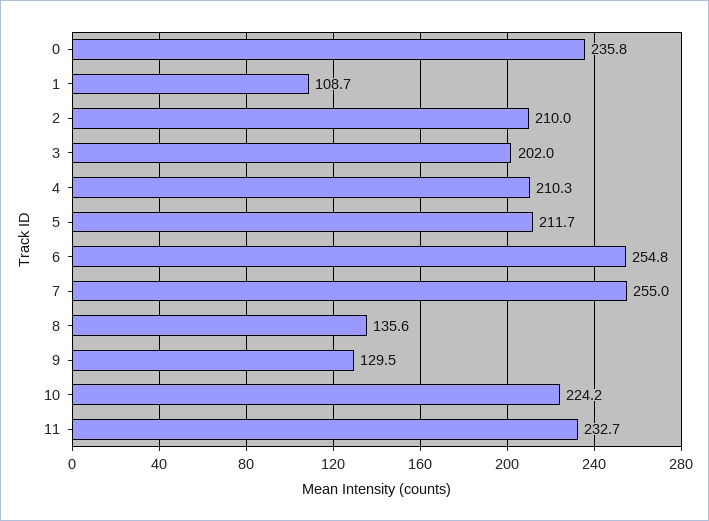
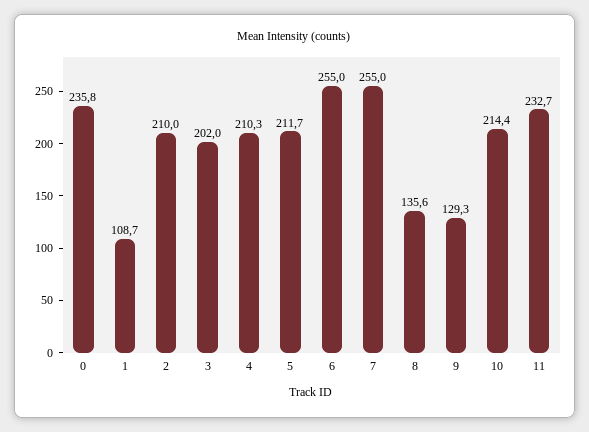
6: 254.8 -> 255
9: 129.5 -> 129.3
10: 224.2 -> 214.4

